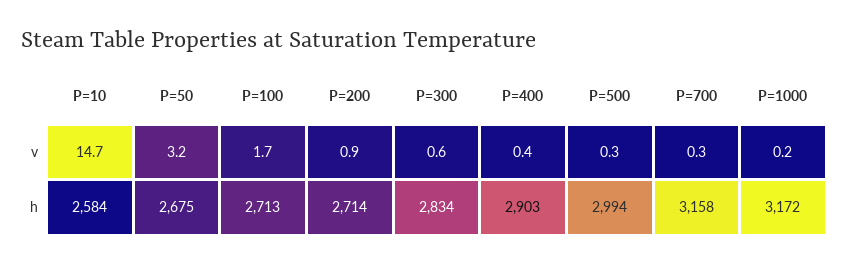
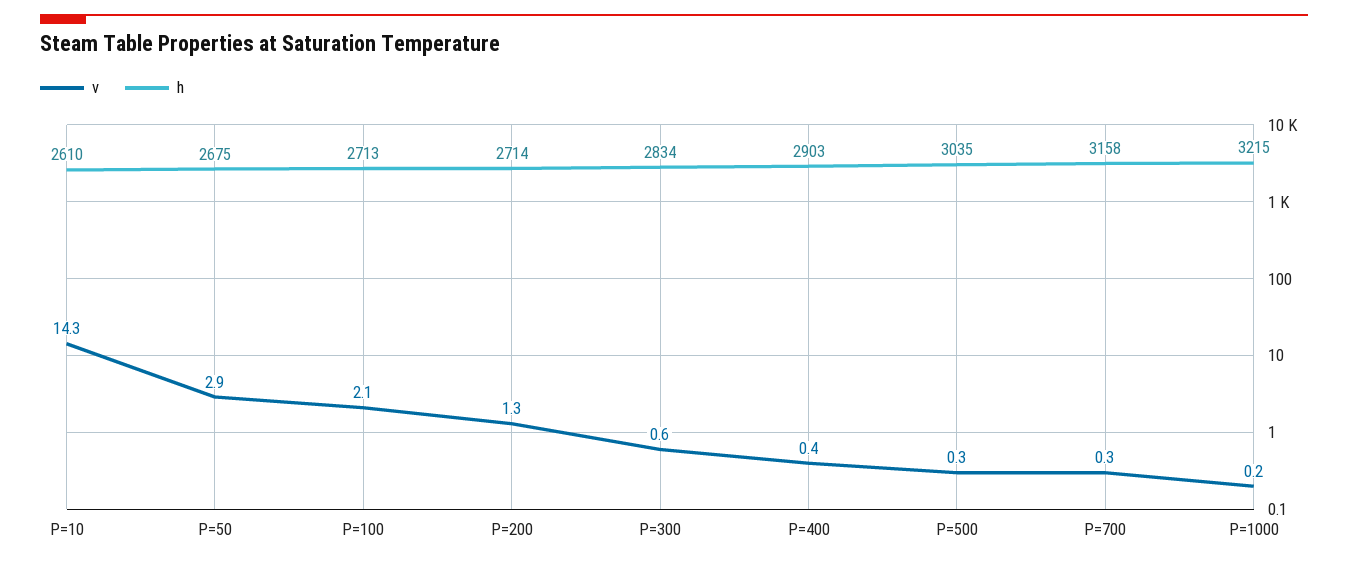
v, P=10: 14.7 -> 14.3
v, P=50: 3.2 -> 2.9
v, P=100: 1.7 -> 2.1
v, P=200: 0.9 -> 1.3
h, P=10: 2584 -> 2610
h, P=500: 2994 -> 3035
h, P=1000: 3172 -> 3215

